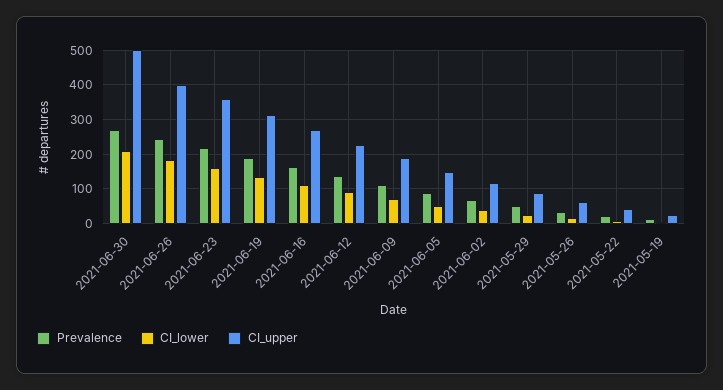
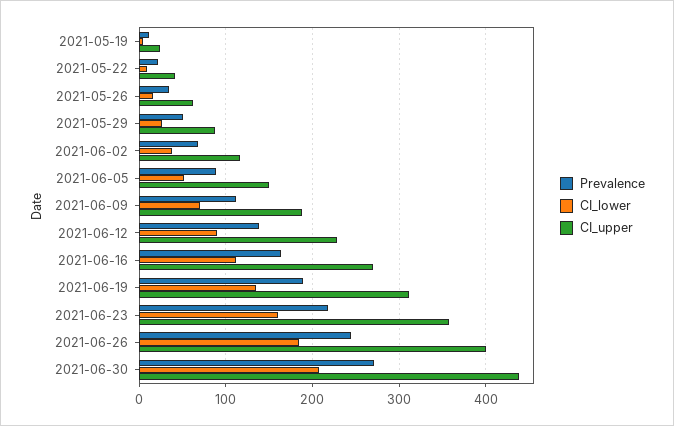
CI_upper, 2021-06-30: 500 -> 440

